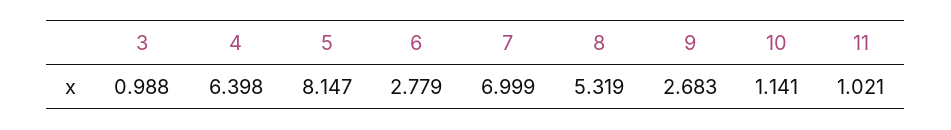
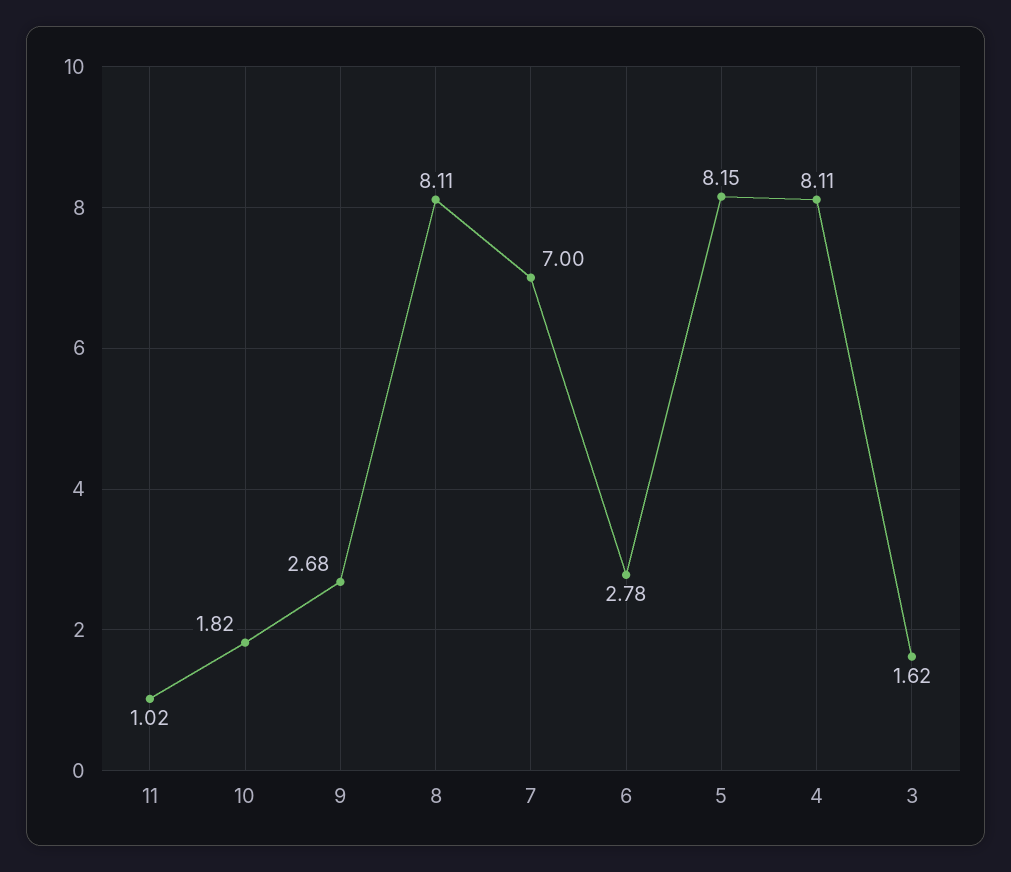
3: 0.988 -> 1.62
4: 6.398 -> 8.11
8: 5.319 -> 8.11
10: 1.141 -> 1.82

